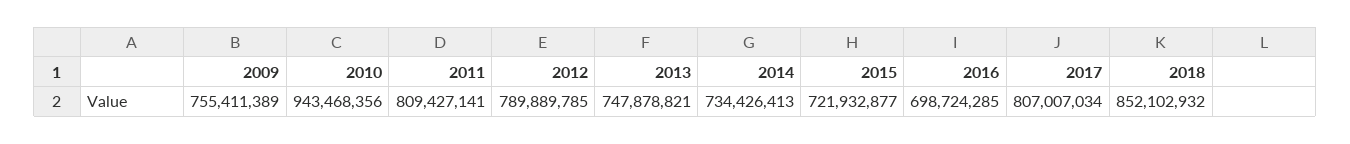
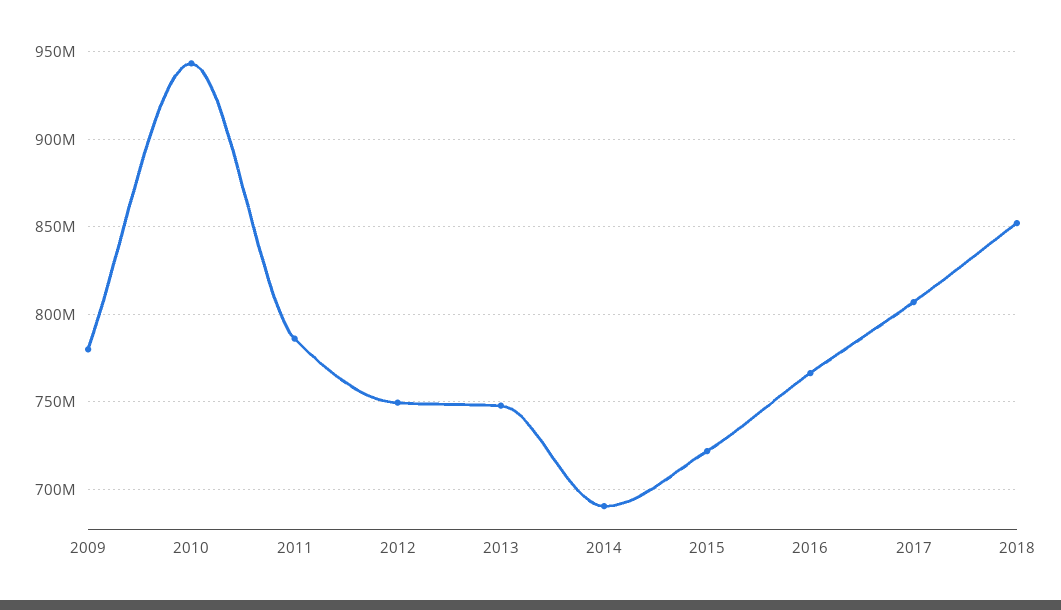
2009: 755411389 -> 780000000
2011: 809427141 -> 785000000
2012: 789889785 -> 750000000
2014: 734426413 -> 690000000
2016: 698724285 -> 765000000

